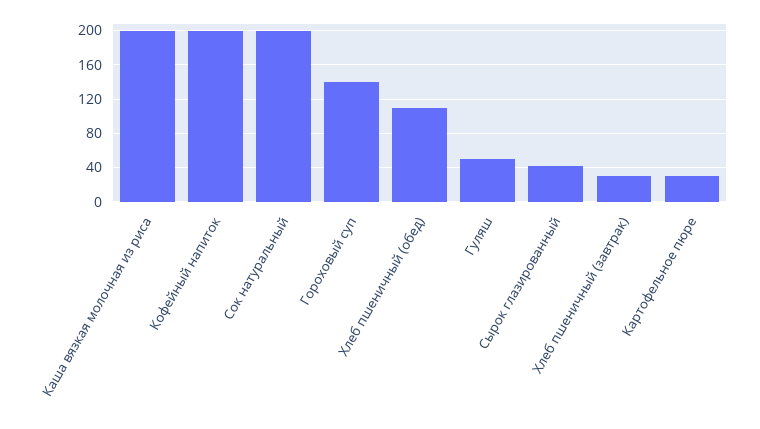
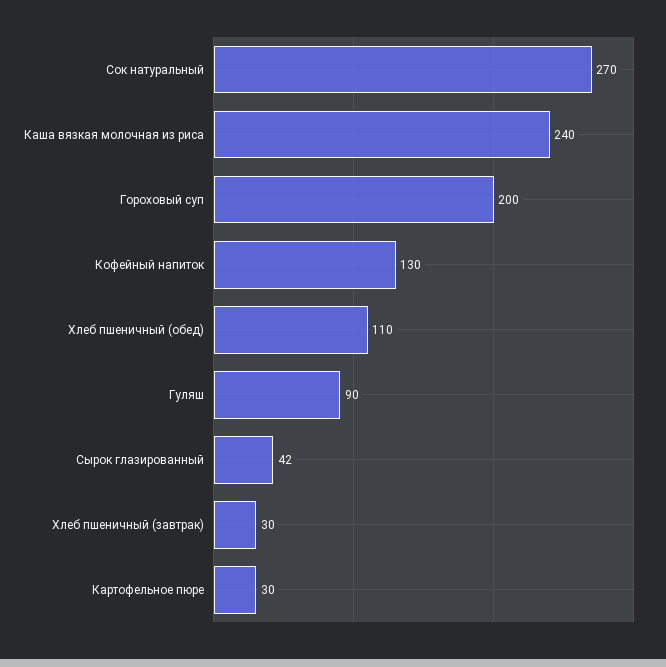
Каша вязкая молочная из риса: 200 -> 240
Кофейный напиток: 200 -> 130
Сок натуральный: 200 -> 270
Гороховый суп: 140 -> 200
Гуляш: 50 -> 90

